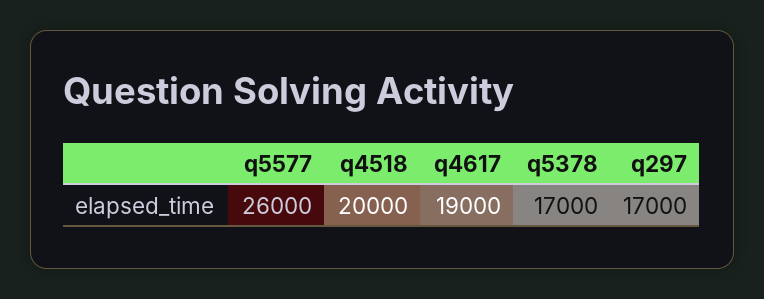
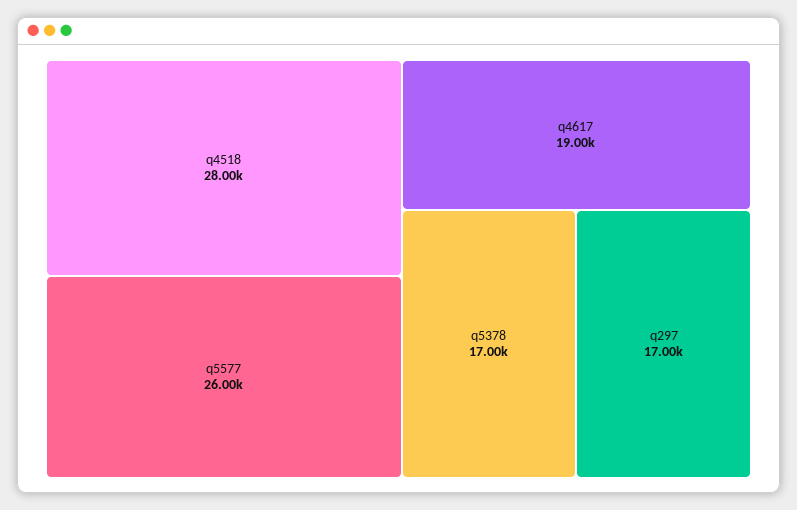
q4518: 20000 -> 28000

